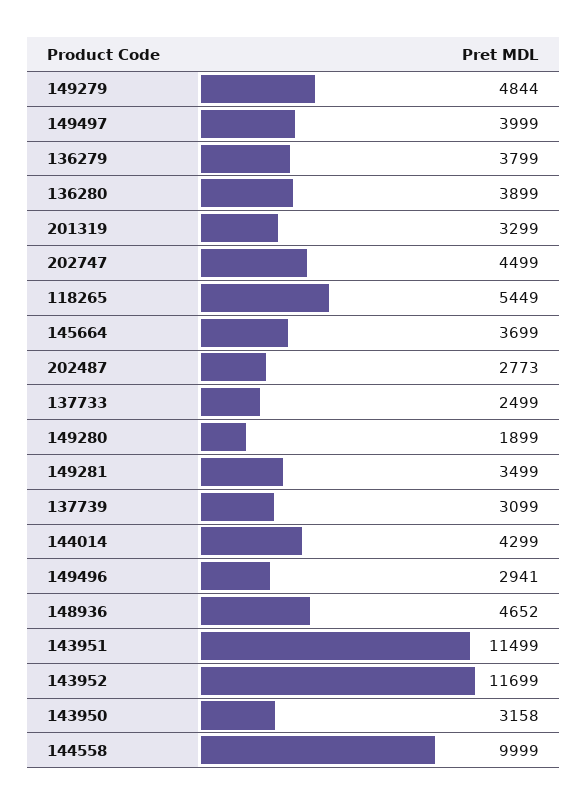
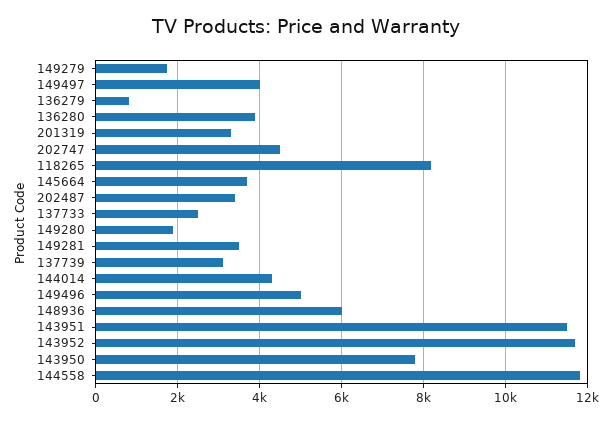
149279: 4844 -> 1800
136279: 3799 -> 800
118265: 5449 -> 8200
202487: 2773 -> 3400
149496: 2941 -> 5000
148936: 4652 -> 6000
143950: 3158 -> 7800
144558: 9999 -> 11800

